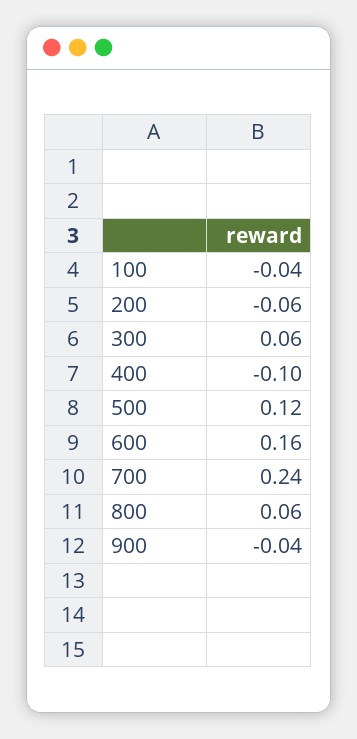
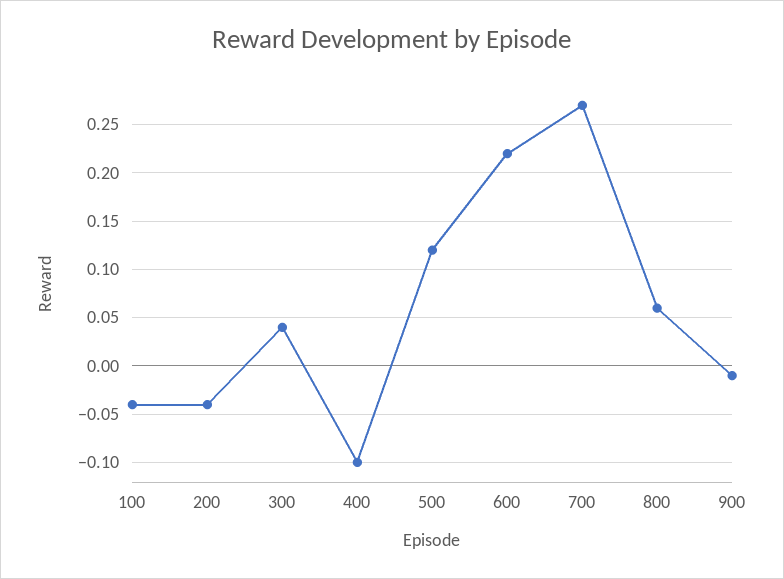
200: -0.06 -> -0.04
300: 0.06 -> 0.04
600: 0.16 -> 0.22
700: 0.24 -> 0.27
900: -0.04 -> -0.01

